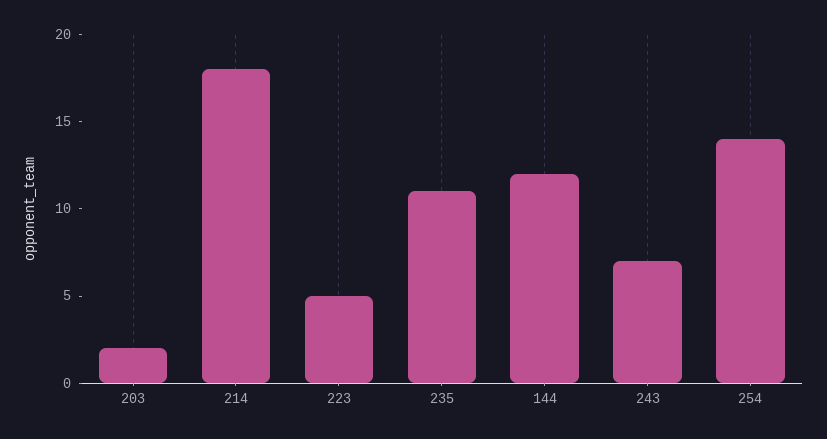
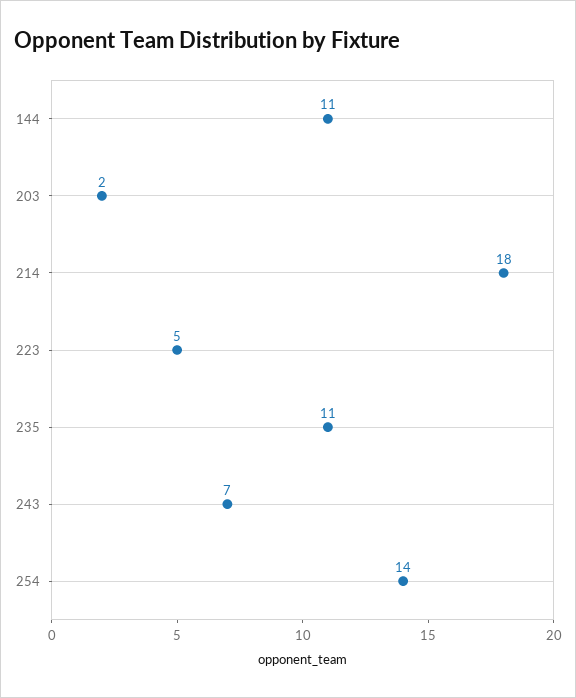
144: 12 -> 11

